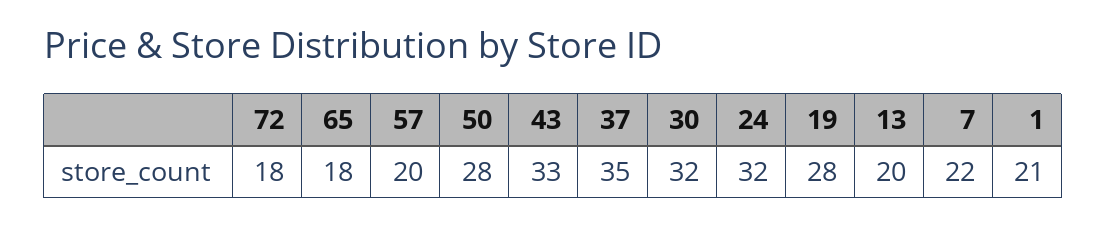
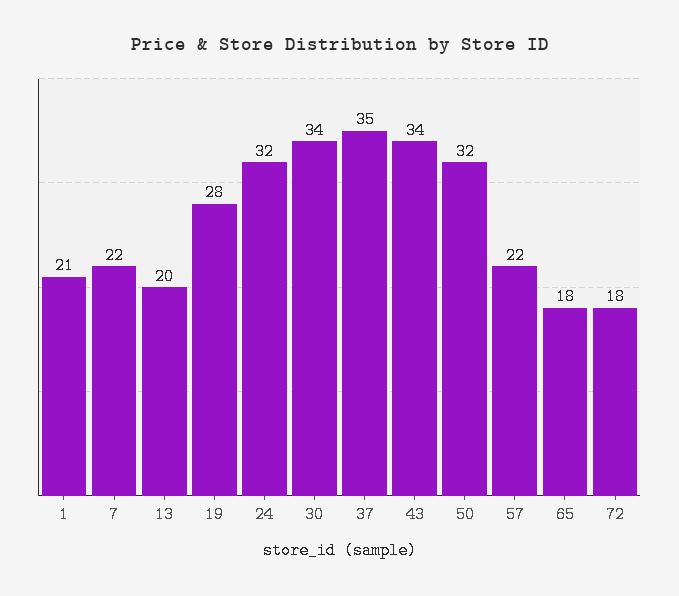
57: 20 -> 22
50: 28 -> 32
43: 33 -> 34
30: 32 -> 34

